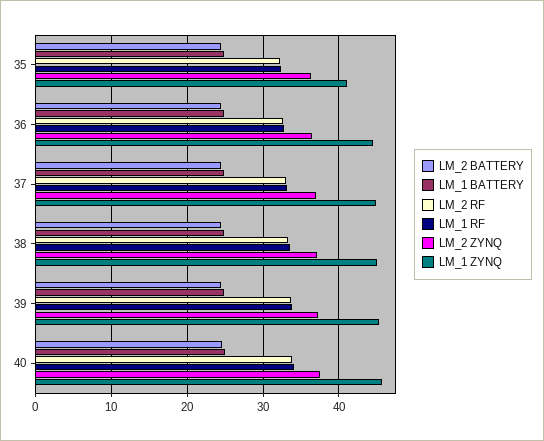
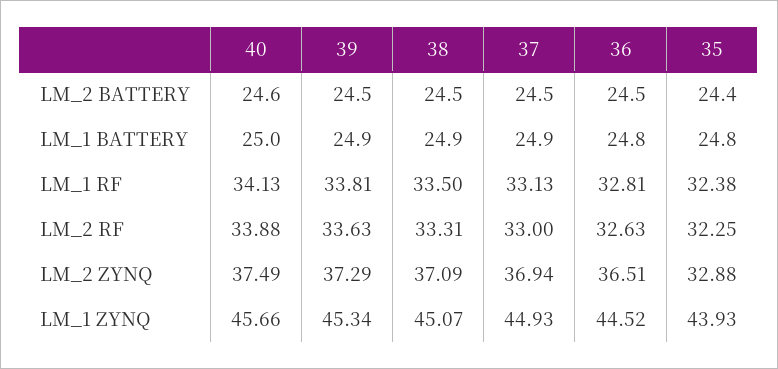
LM_2 ZYNQ, 35: 36 -> 32.88
LM_1 ZYNQ, 35: 41 -> 43.93

